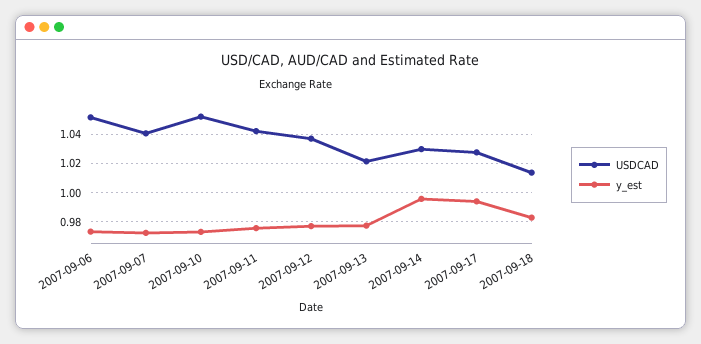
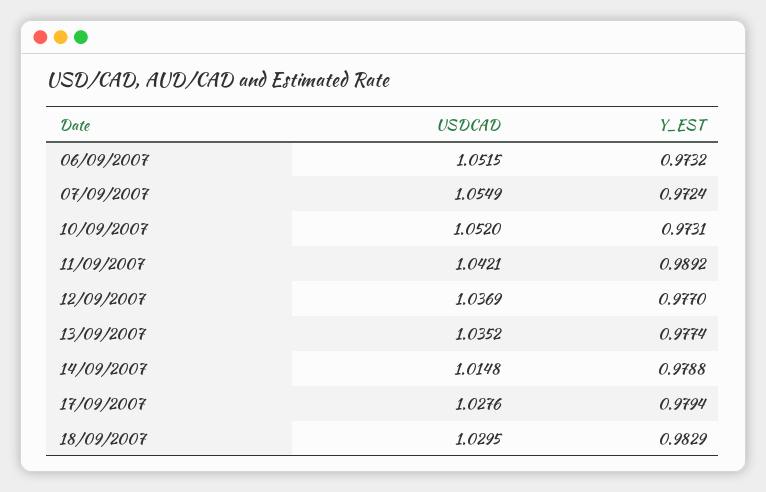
USDCAD, 2007-09-07: 1.04 -> 1.0549
y_est, 2007-09-11: 0.975 -> 0.9892
USDCAD, 2007-09-13: 1.02 -> 1.0352
USDCAD, 2007-09-14: 1.03 -> 1.0148
y_est, 2007-09-14: 0.995 -> 0.9788
y_est, 2007-09-17: 0.995 -> 0.9794
USDCAD, 2007-09-18: 1.015 -> 1.0295

